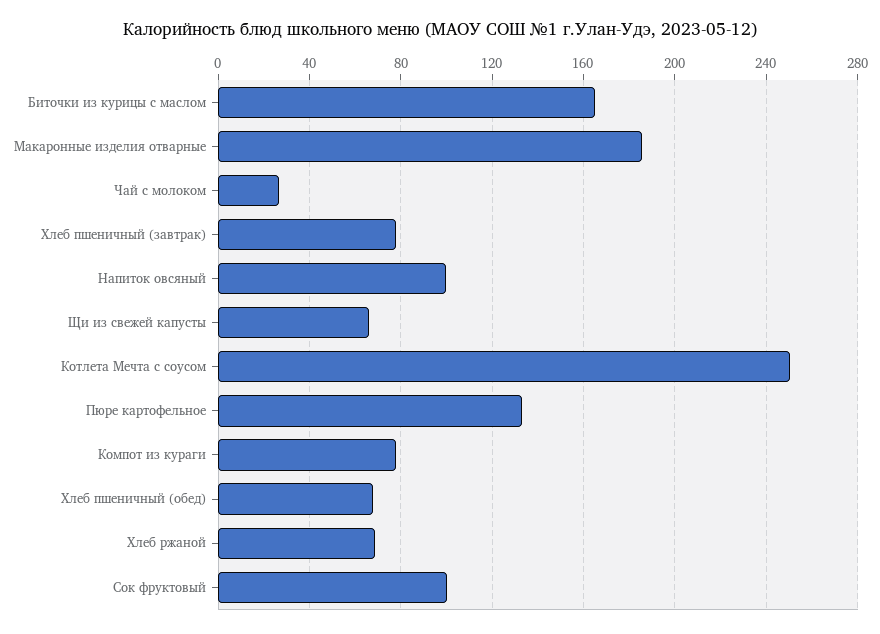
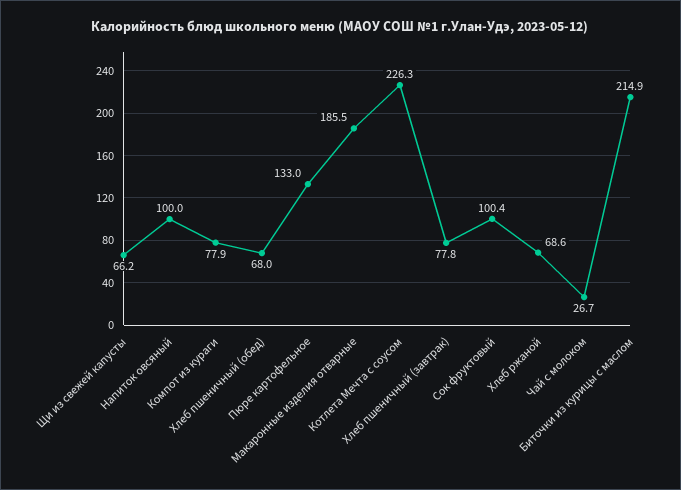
Биточки из курицы с маслом: 165 -> 214.9
Котлета Мечта с соусом: 250 -> 226.3

